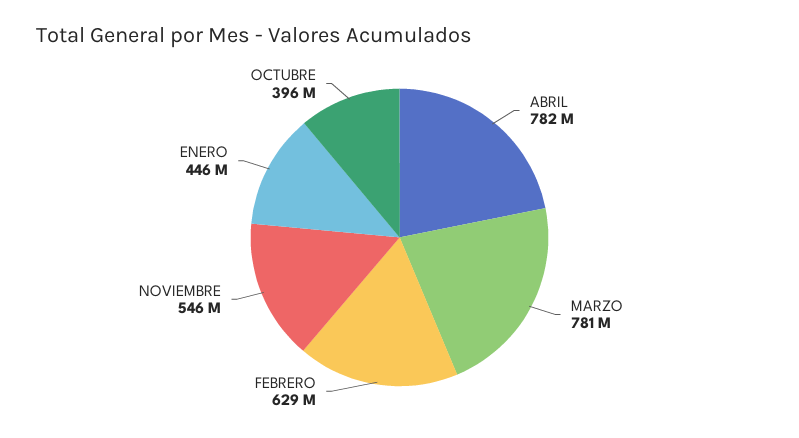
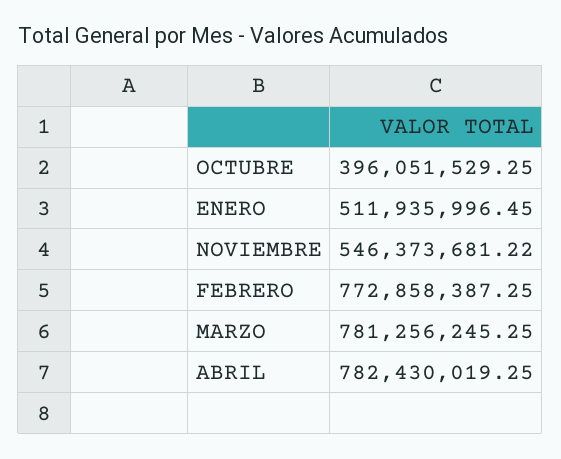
FEBRERO: 629000000 -> 772858387.25
ENERO: 446000000 -> 511935996.45

